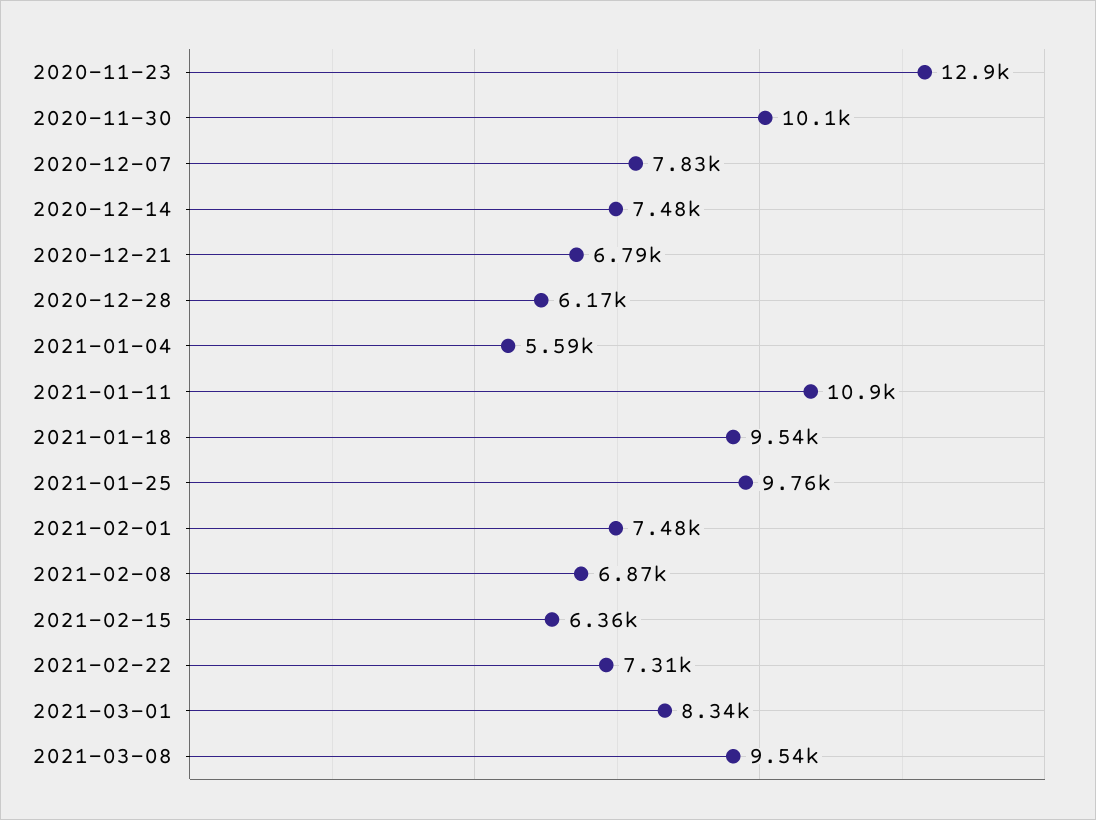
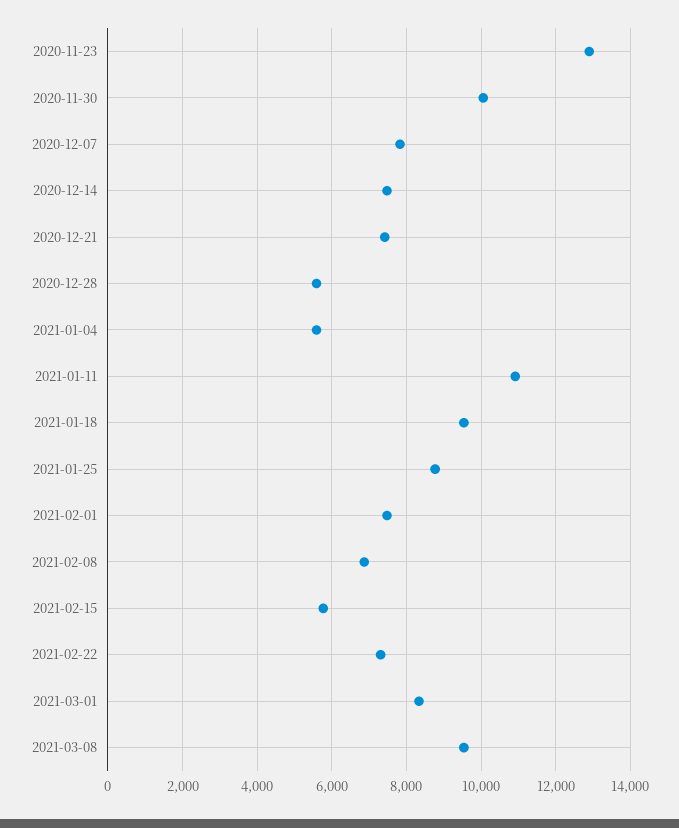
2020-12-21: 6790 -> 7400
2020-12-28: 6170 -> 5600
2021-01-25: 9760 -> 8800
2021-02-15: 6360 -> 5800

